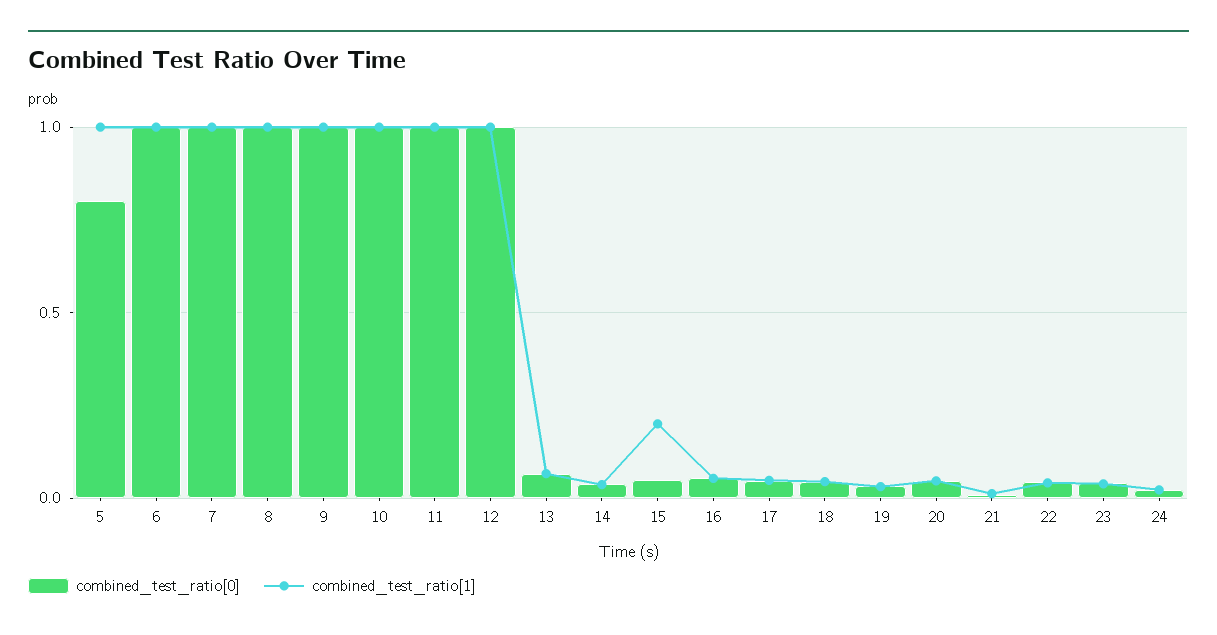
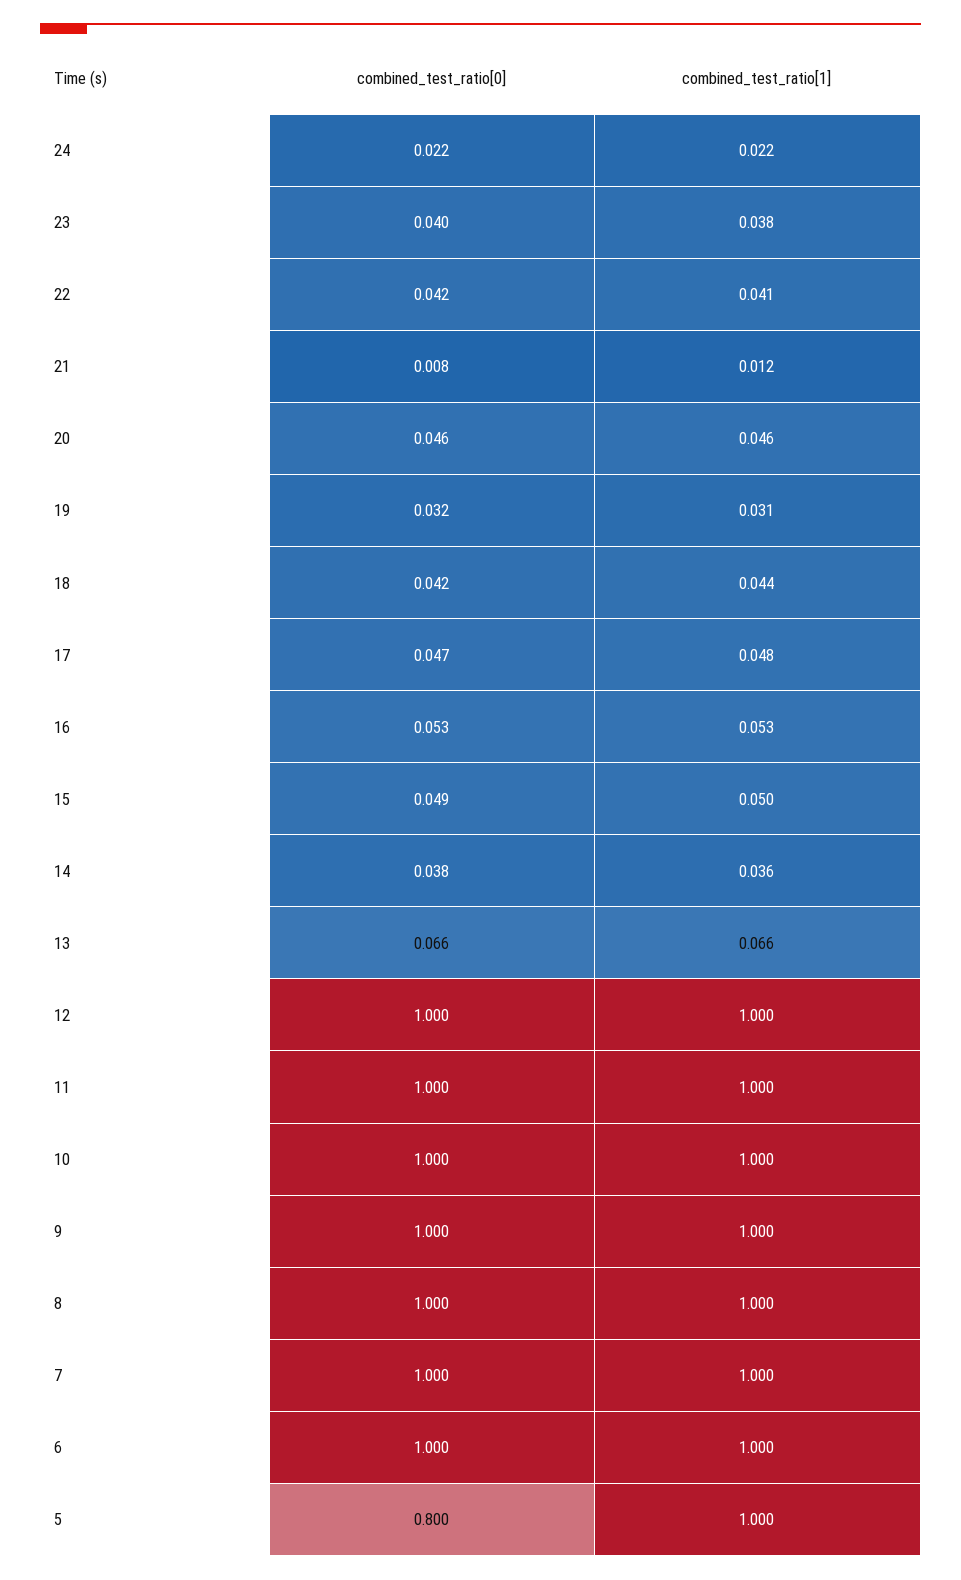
combined_test_ratio[1], 15: 0.2 -> 0.05

